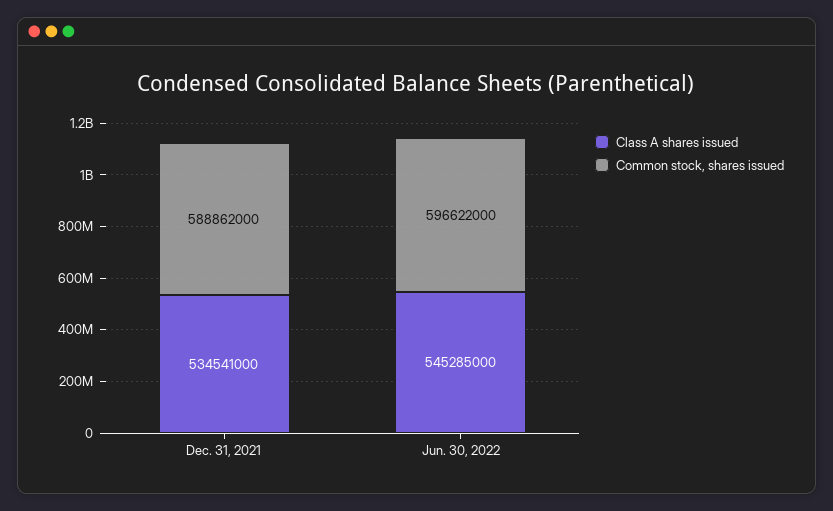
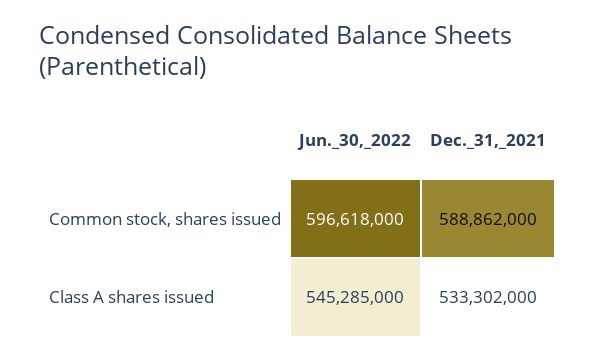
Class A shares issued, Dec. 31, 2021: 534541000 -> 533302000
Common stock, shares issued, Jun. 30, 2022: 596622000 -> 596618000

